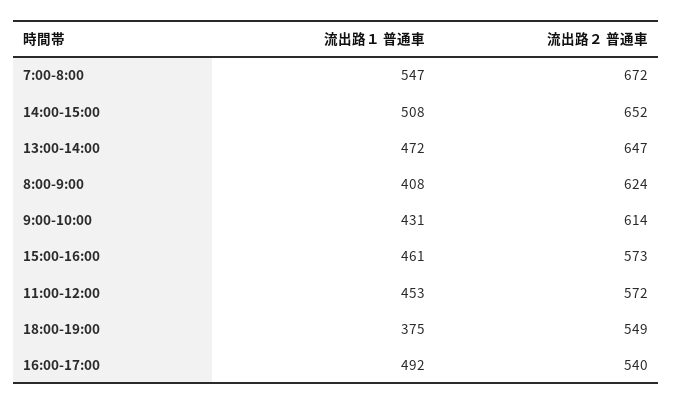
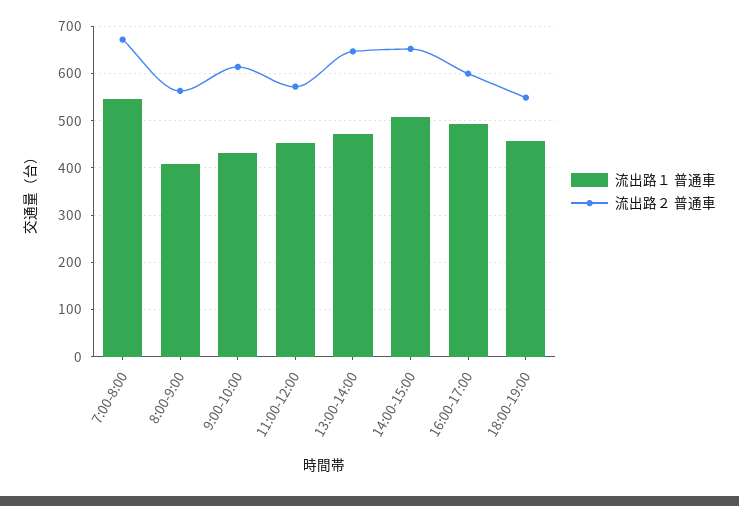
流出路２ 普通車, 8:00-9:00: 624 -> 560
流出路１ 普通車, 15:00-16:00: 461 -> none
流出路２ 普通車, 15:00-16:00: 573 -> none
流出路１ 普通車, 18:00-19:00: 375 -> 460
流出路２ 普通車, 16:00-17:00: 540 -> 600

